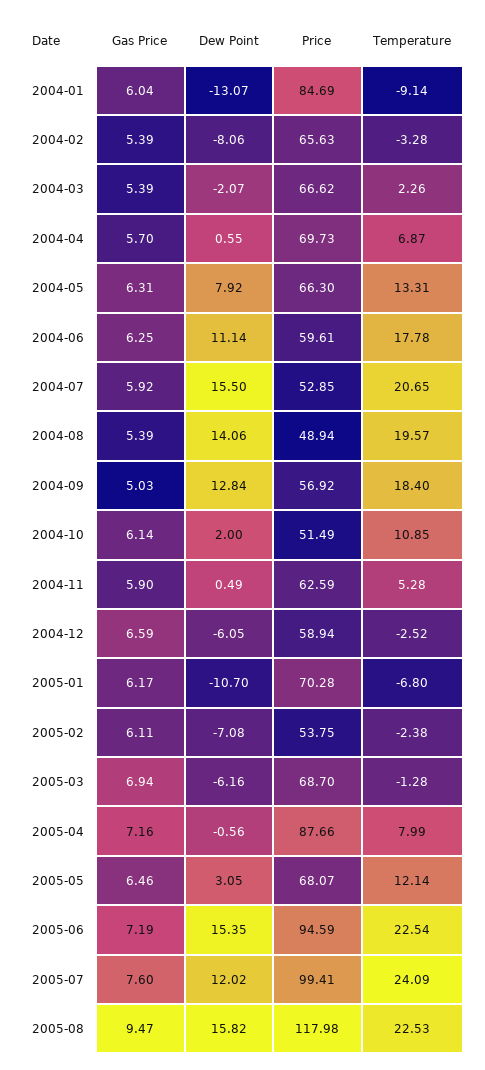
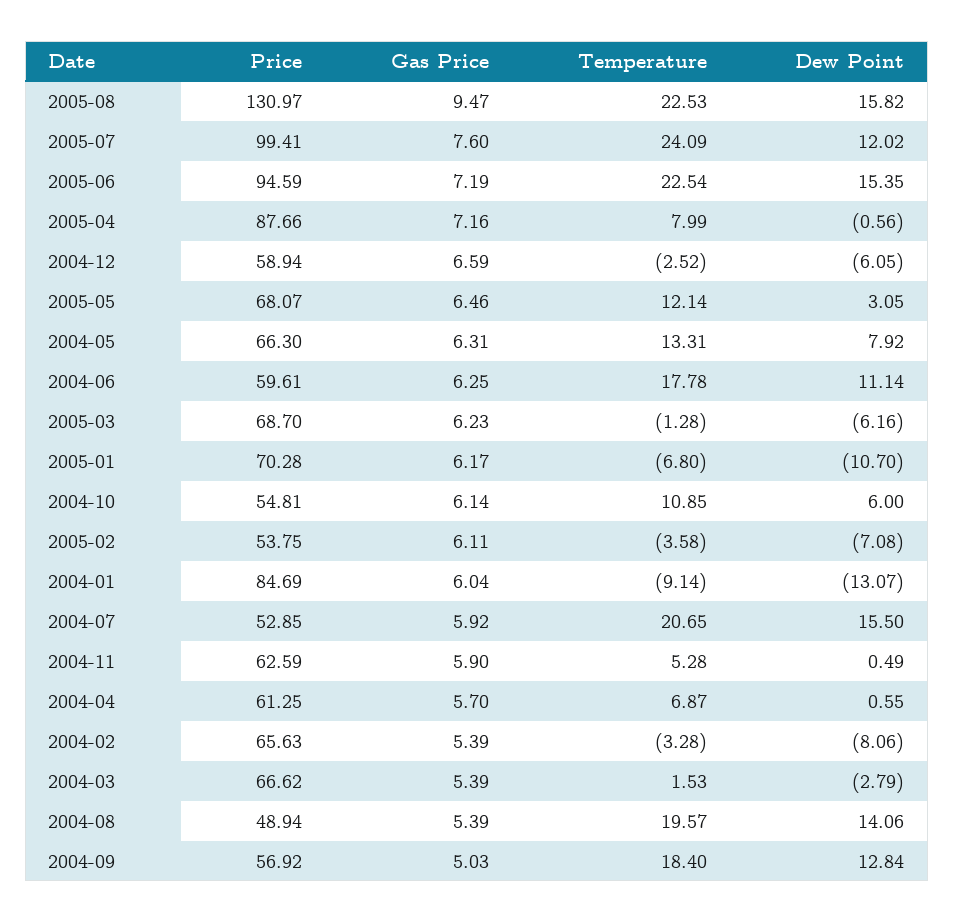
Dew Point, 2004-03: -2.07 -> -2.79
Temperature, 2004-03: 2.26 -> 1.53
Price, 2004-04: 69.73 -> 61.25
Dew Point, 2004-10: 2 -> 6
Price, 2004-10: 51.49 -> 54.81
Temperature, 2005-02: -2.38 -> -3.58
Gas Price, 2005-03: 6.94 -> 6.23
Price, 2005-08: 117.98 -> 130.97

